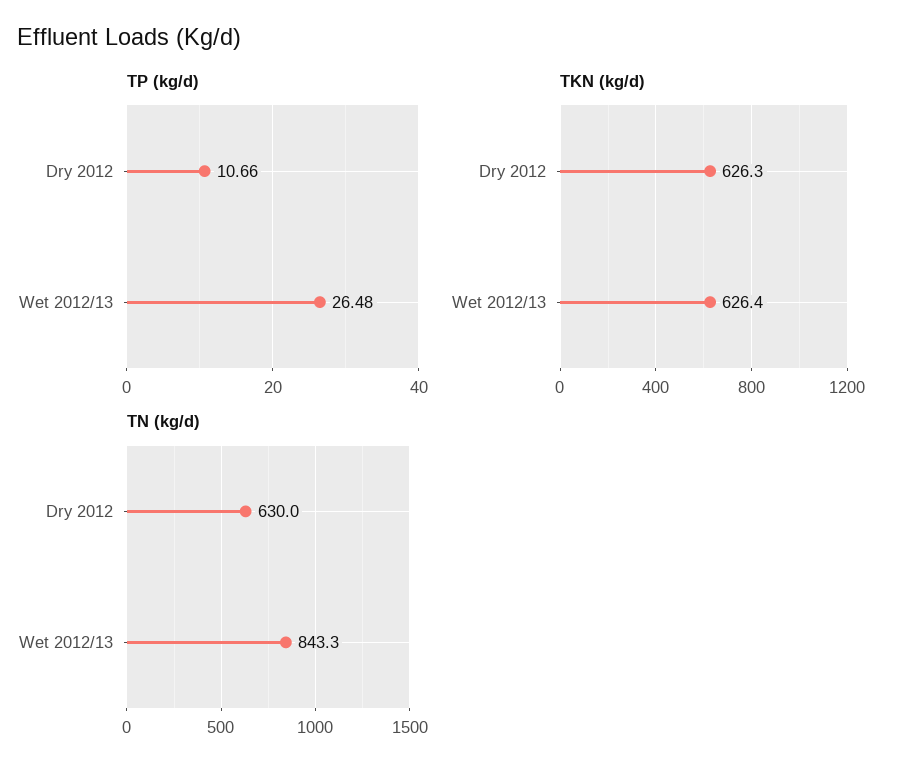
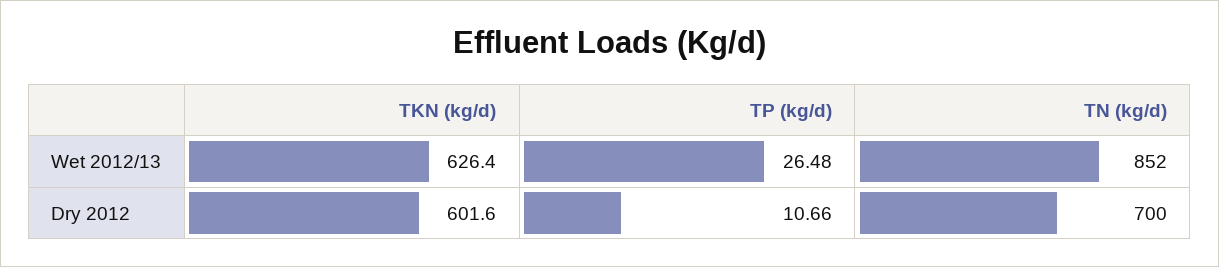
TKN (kg/d), Dry 2012: 626.3 -> 601.6
TN (kg/d), Dry 2012: 630 -> 700
TN (kg/d), Wet 2012/13: 843.3 -> 852

